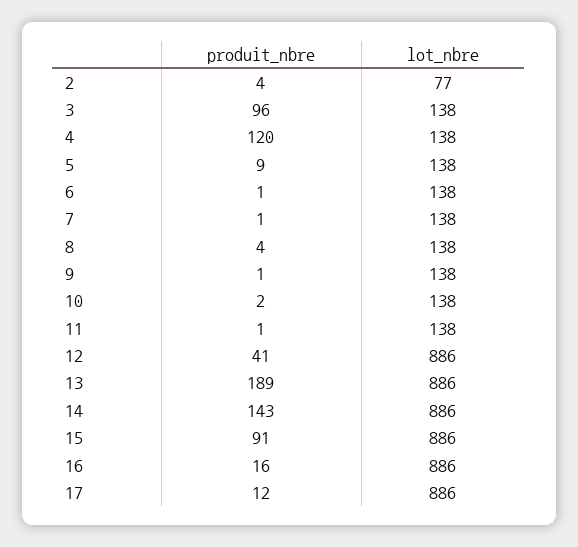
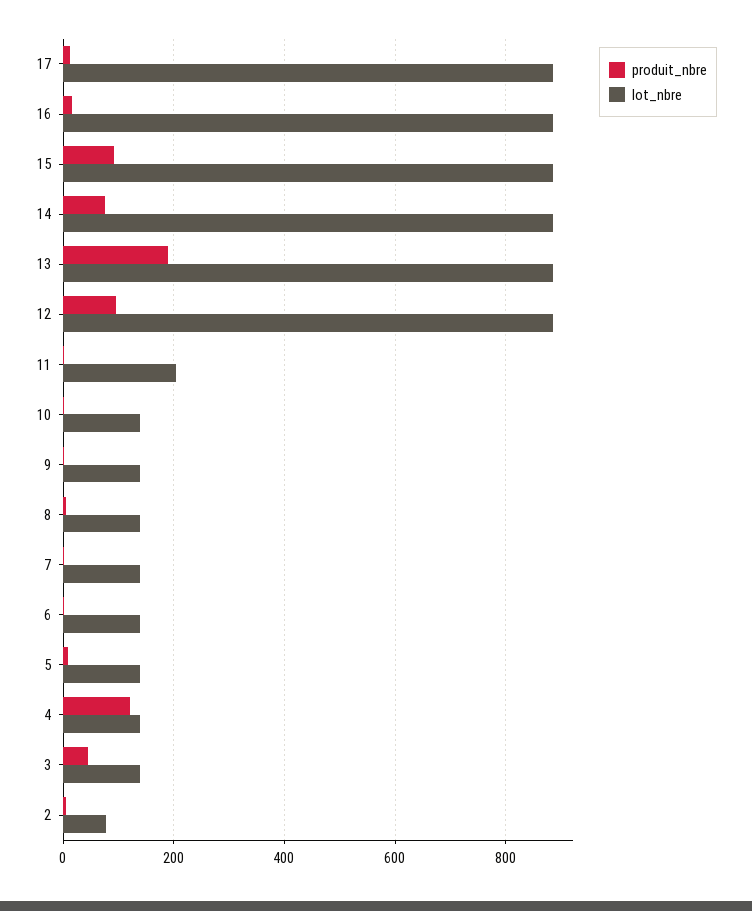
produit_nbre, 3: 96 -> 40
lot_nbre, 11: 138 -> 200
produit_nbre, 12: 41 -> 100
produit_nbre, 14: 143 -> 80

